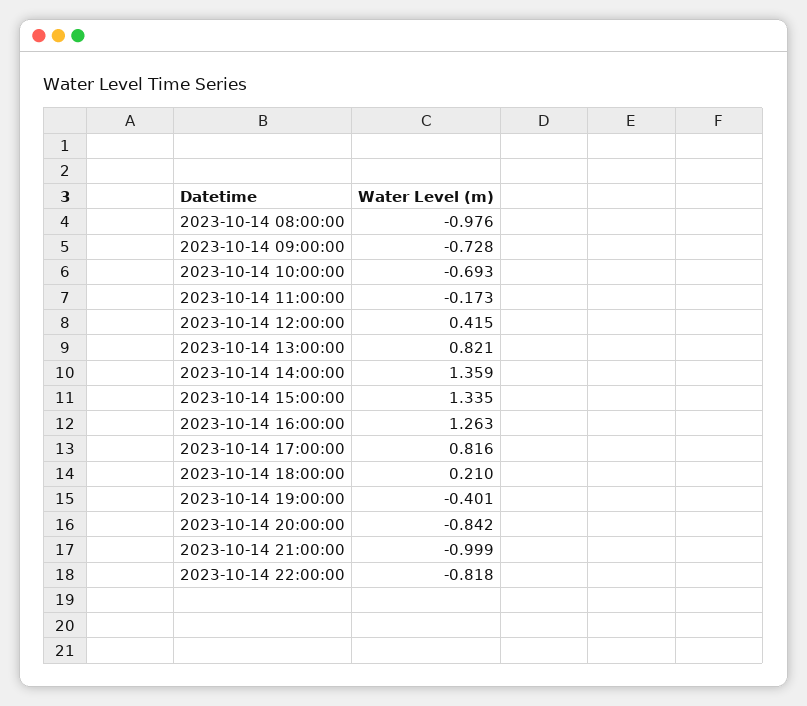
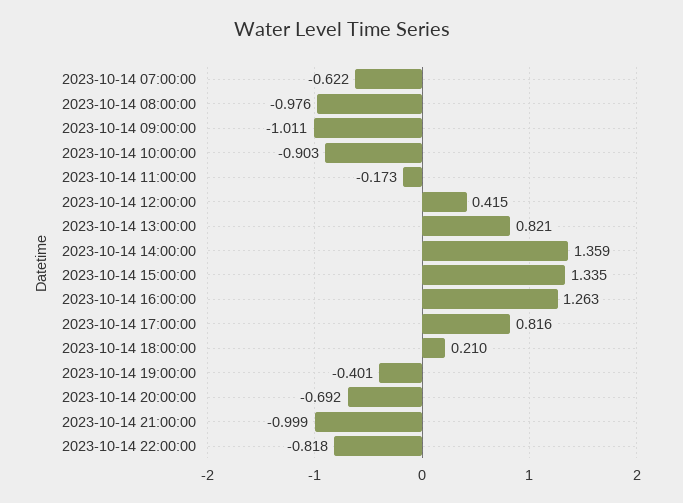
2023-10-14 09:00:00: -0.728 -> -1.011
2023-10-14 10:00:00: -0.693 -> -0.903
2023-10-14 20:00:00: -0.842 -> -0.692
2023-10-14 07:00:00: none -> -0.622

